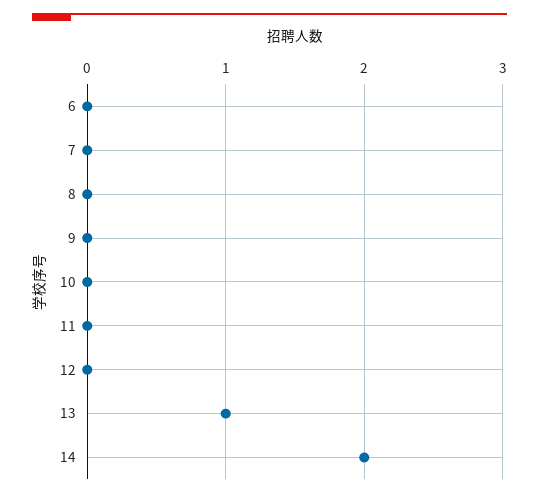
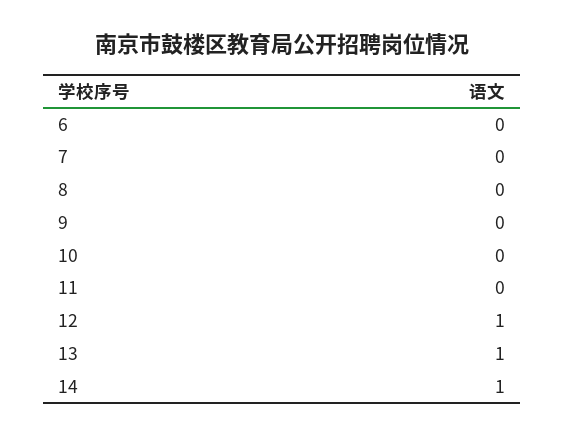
12: 0 -> 1
14: 2 -> 1

